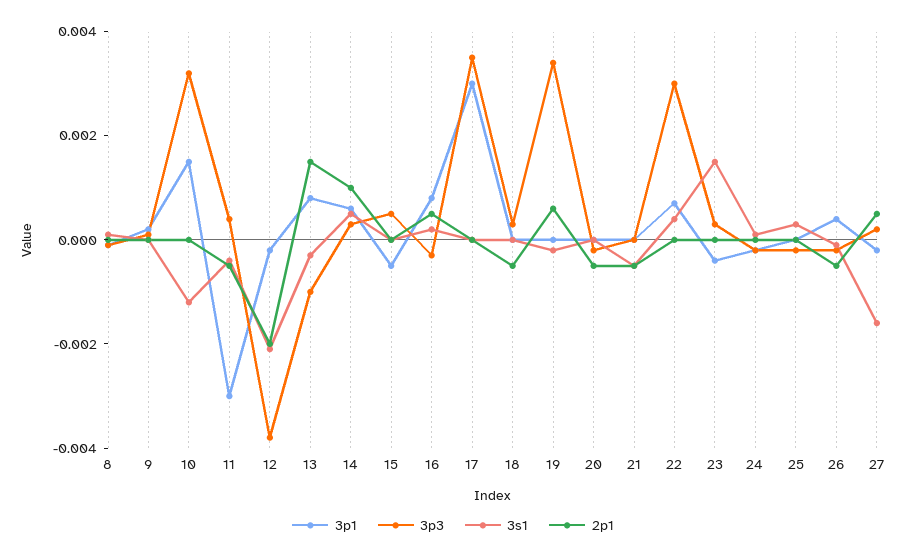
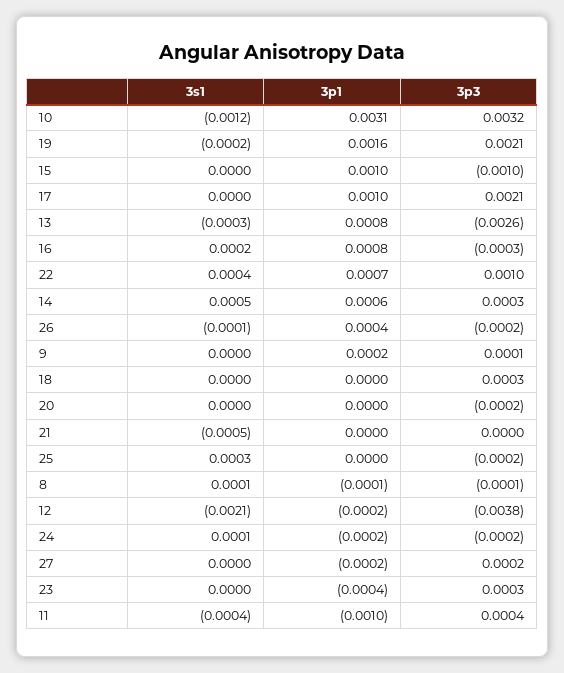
2p1, 8: 0 -> none
2p1, 9: 0 -> none
3p1, 10: 0.0015 -> 0.0031
2p1, 10: 0 -> none
3p1, 11: -0.003 -> -0.001
2p1, 11: -0.0005 -> none
2p1, 12: -0.002 -> none
3p3, 13: -0.001 -> -0.0026
2p1, 13: 0.0015 -> none
2p1, 14: 0.001 -> none
3p1, 15: -0.0005 -> 0.001
3p3, 15: 0.0005 -> -0.001
2p1, 15: 0 -> none
2p1, 16: 0.0005 -> none
3p1, 17: 0.003 -> 0.001
3p3, 17: 0.0035 -> 0.0021
2p1, 17: 0 -> none
2p1, 18: -0.0005 -> none
3p1, 19: 0 -> 0.0016
3p3, 19: 0.0035 -> 0.0021
2p1, 19: 0.0005 -> none
2p1, 20: -0.0005 -> none
2p1, 21: -0.0005 -> none
3p3, 22: 0.003 -> 0.001
2p1, 22: 0 -> none
3s1, 23: 0.0015 -> 0
2p1, 23: 0 -> none
2p1, 24: 0 -> none
2p1, 25: 0 -> none
2p1, 26: -0.0005 -> none
3s1, 27: -0.0015 -> 0
2p1, 27: 0.0005 -> none

